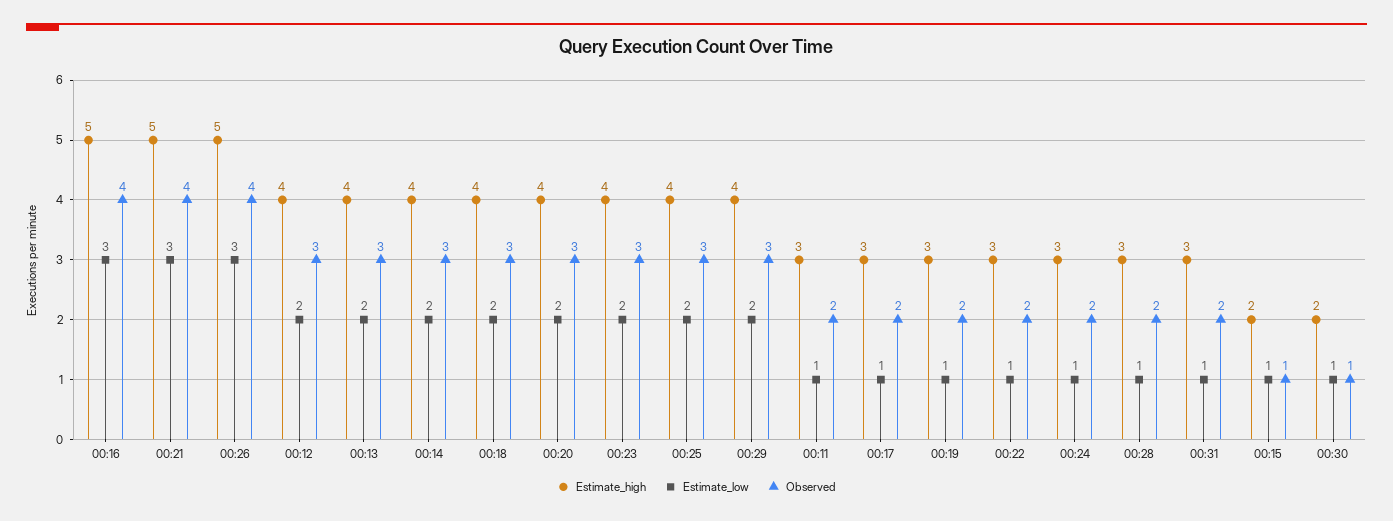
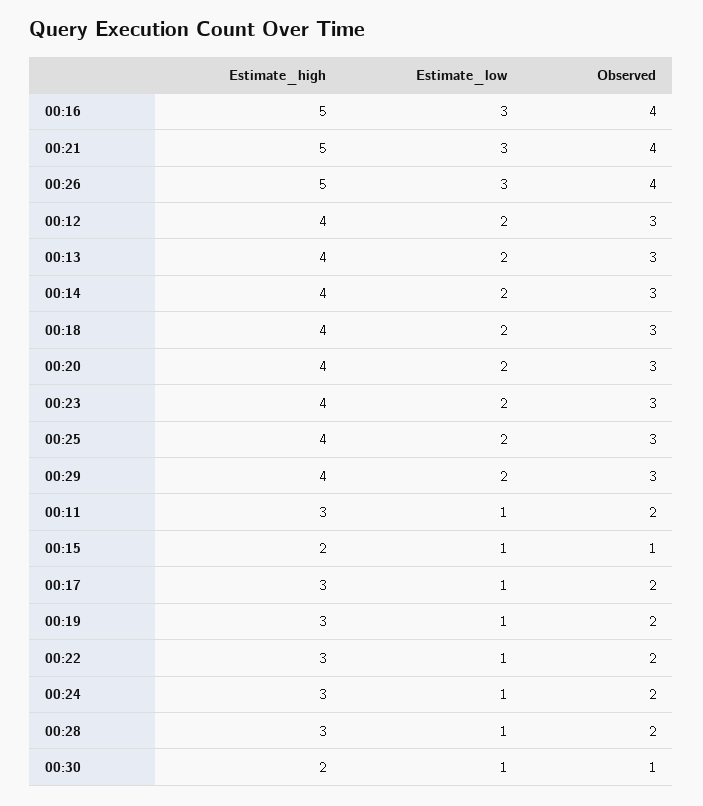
Estimate_high, 00:31: 3 -> none
Estimate_low, 00:31: 1 -> none
Observed, 00:31: 2 -> none

